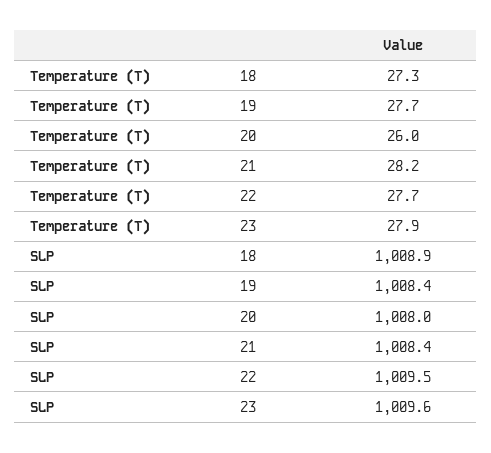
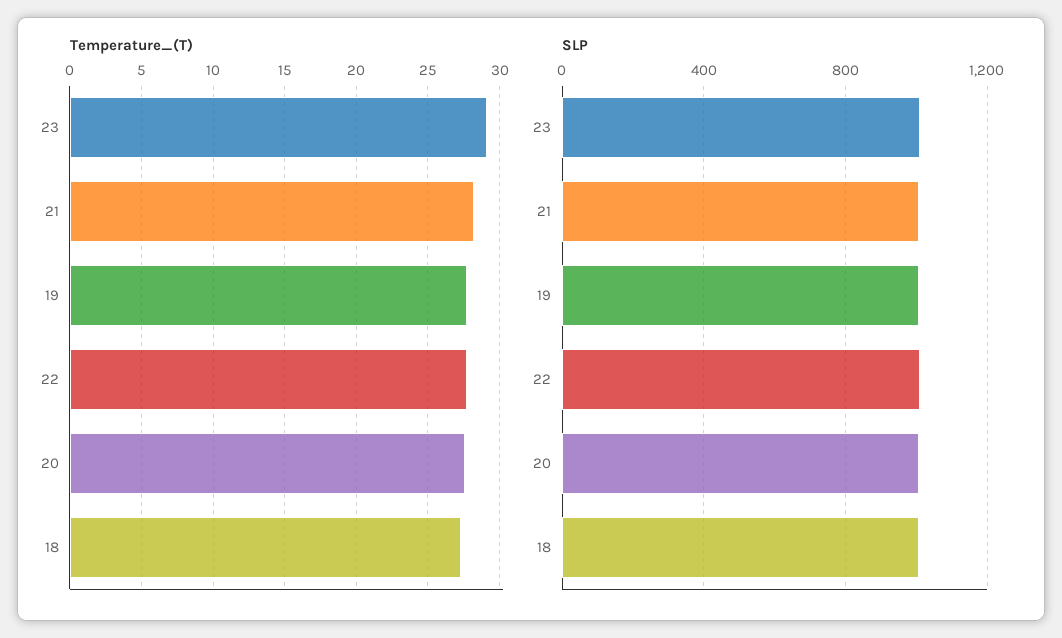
Temperature (T), 20: 26 -> 27.5
Temperature (T), 23: 27.9 -> 29

